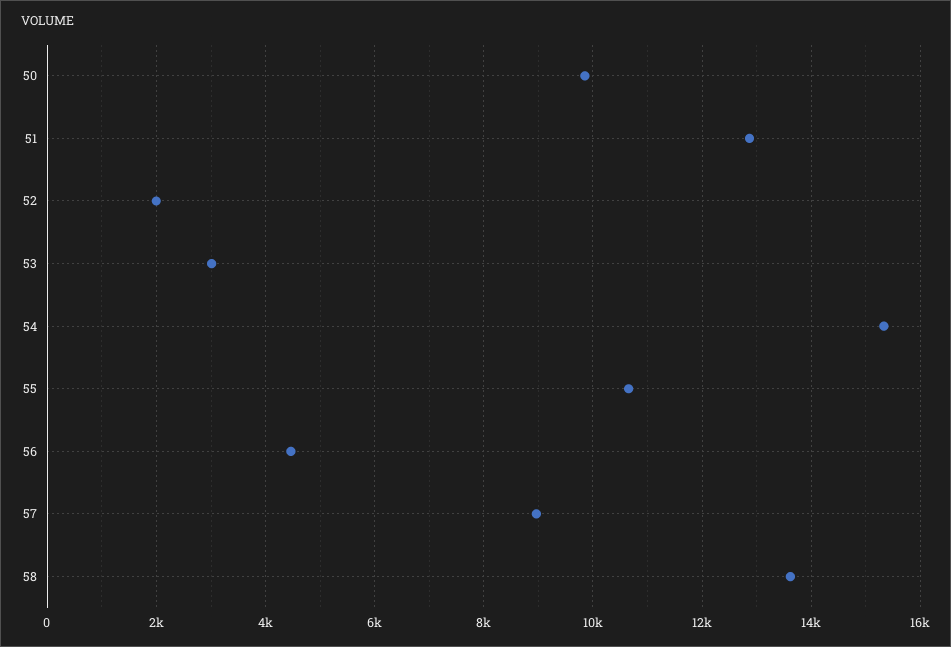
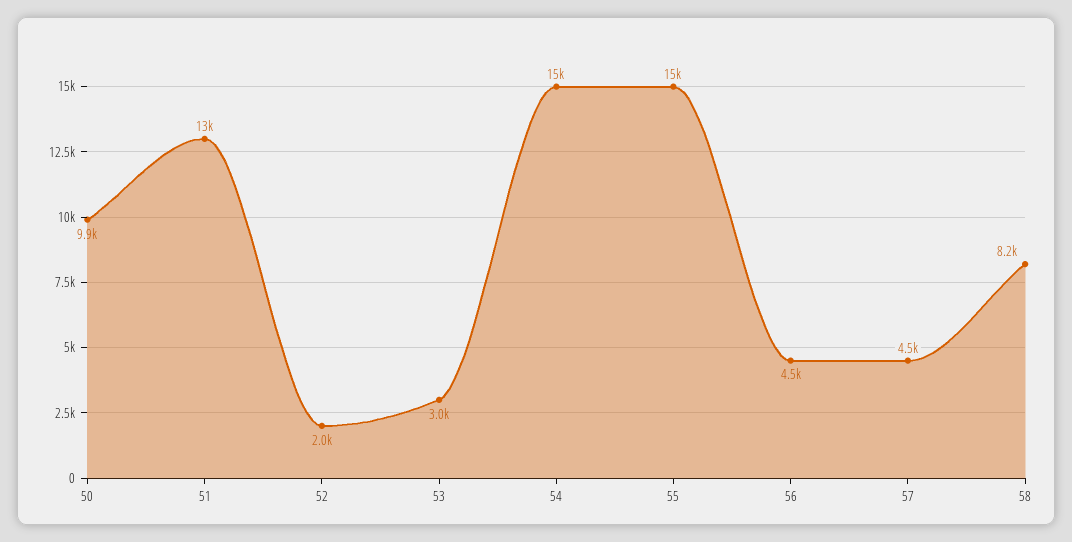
55: 10600 -> 15000
57: 9000 -> 4500
58: 13600 -> 8200

